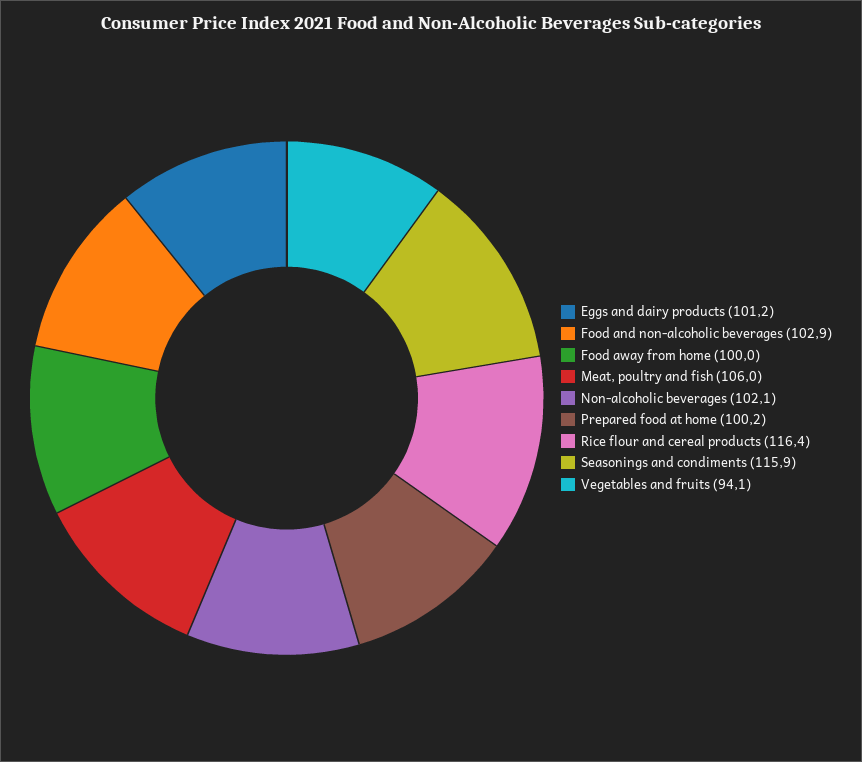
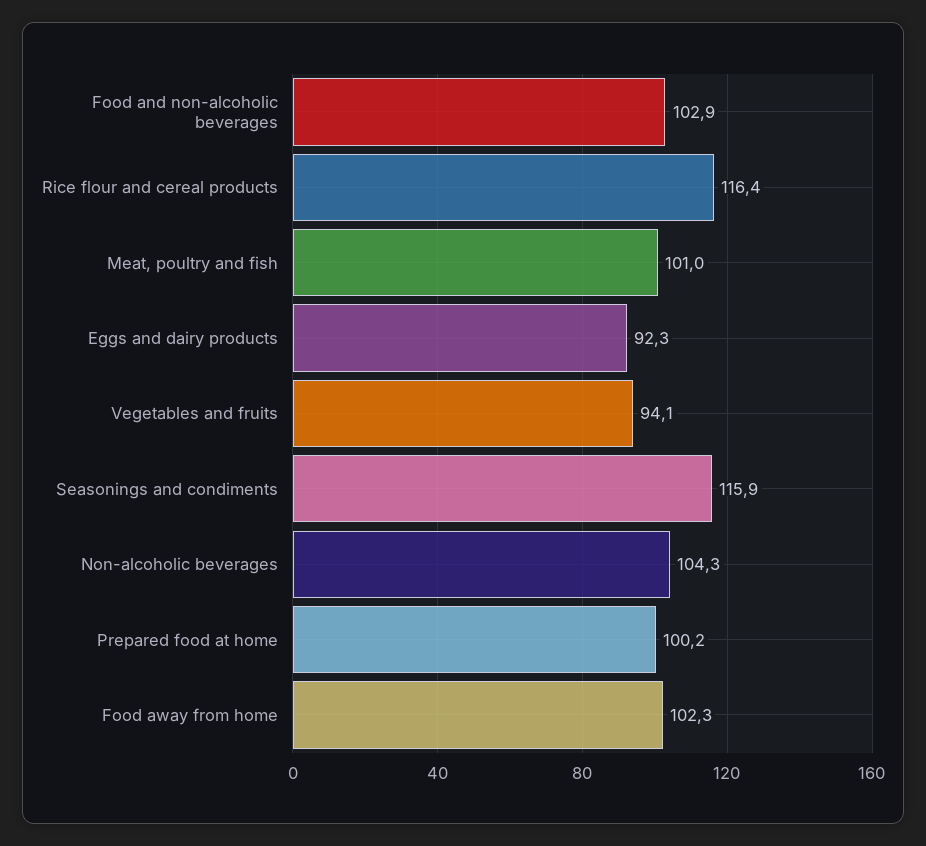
Eggs and dairy products: 101.2 -> 92.3
Food away from home: 100 -> 102.3
Meat, poultry and fish: 106 -> 101
Non-alcoholic beverages: 102.1 -> 104.3

